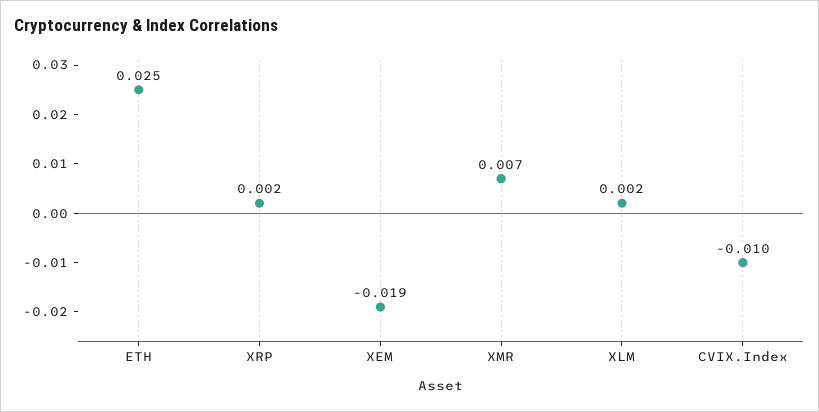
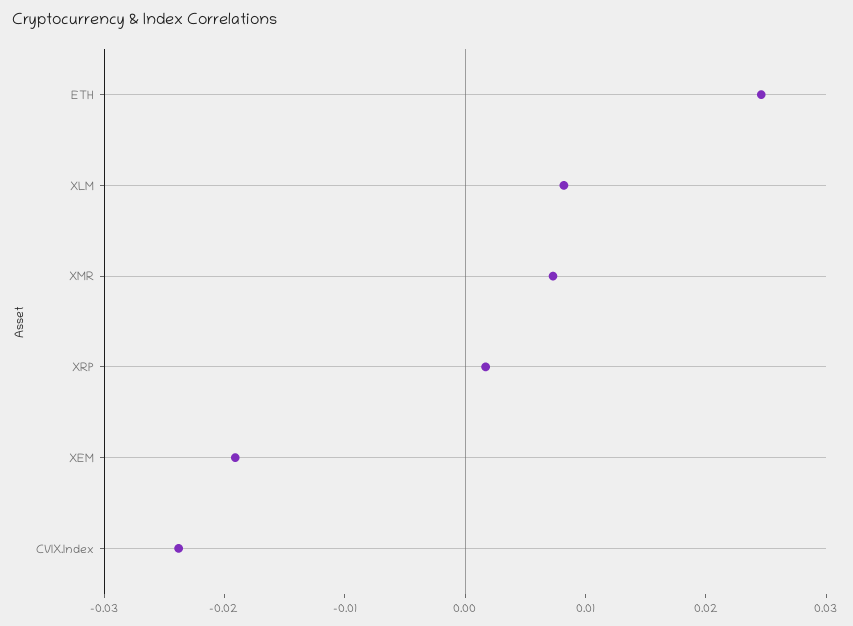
XLM: 0.002 -> 0.008
CVIX.Index: -0.01 -> -0.024

